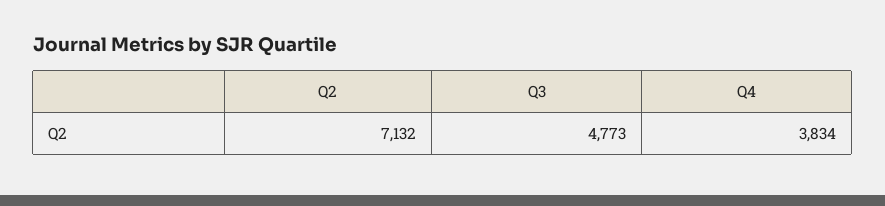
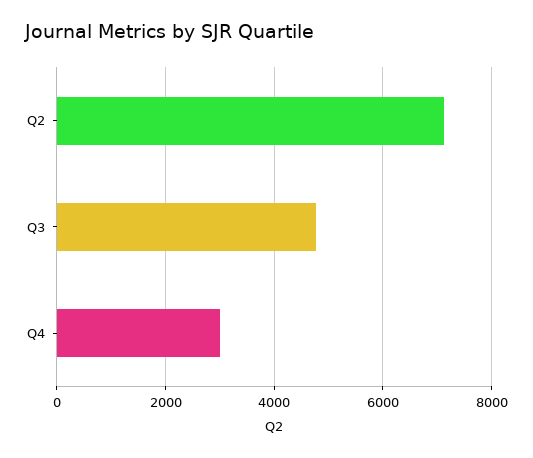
Q4: 3834 -> 3000

